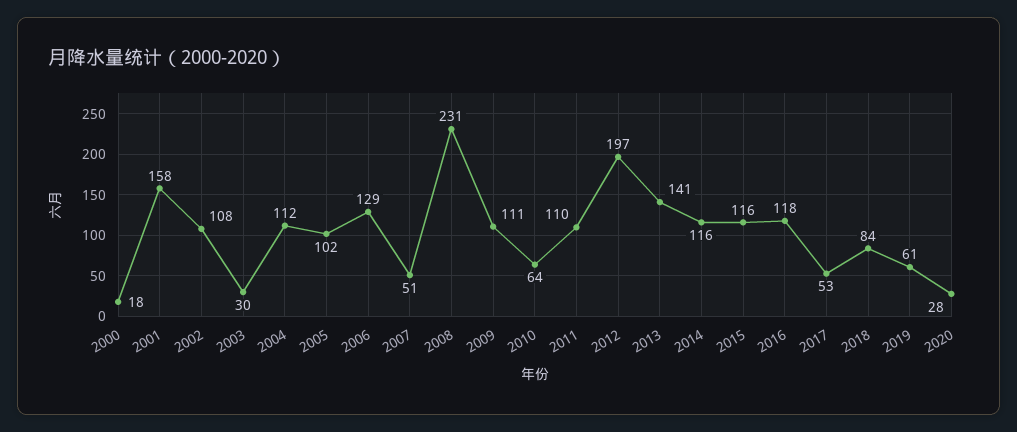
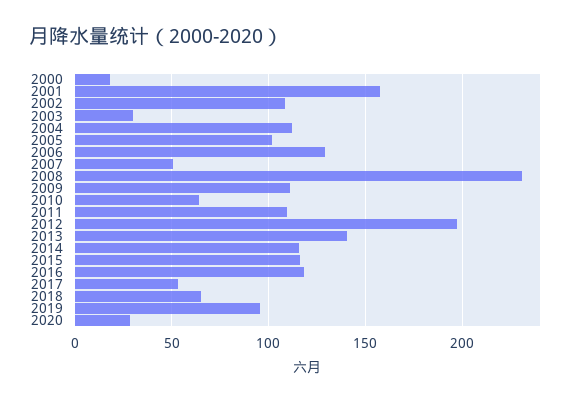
2018: 84 -> 65
2019: 61 -> 95

